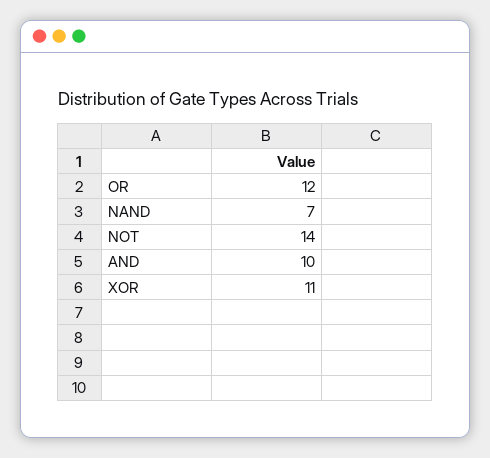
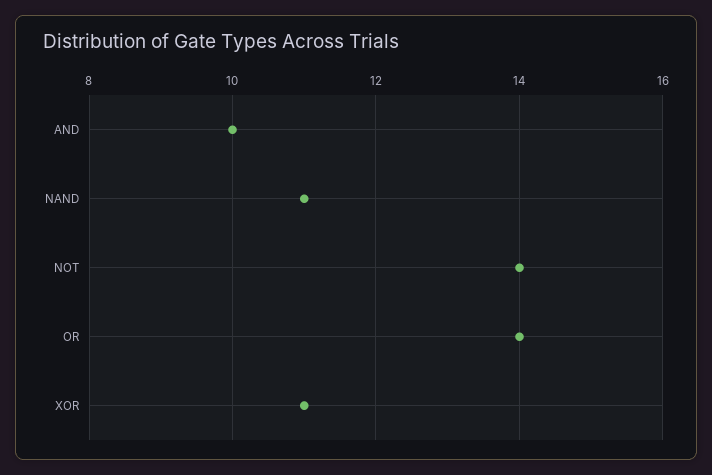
OR: 12 -> 14
NAND: 7 -> 11

